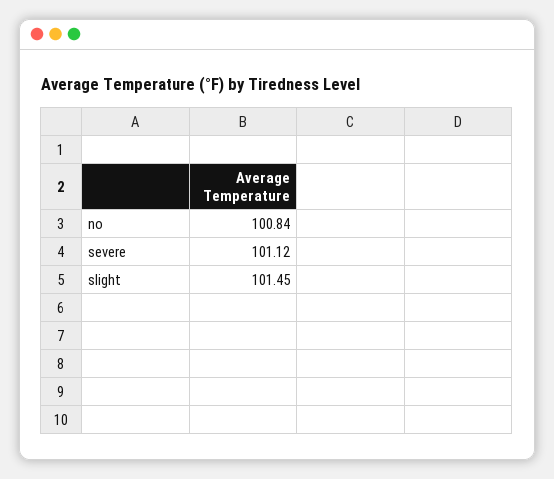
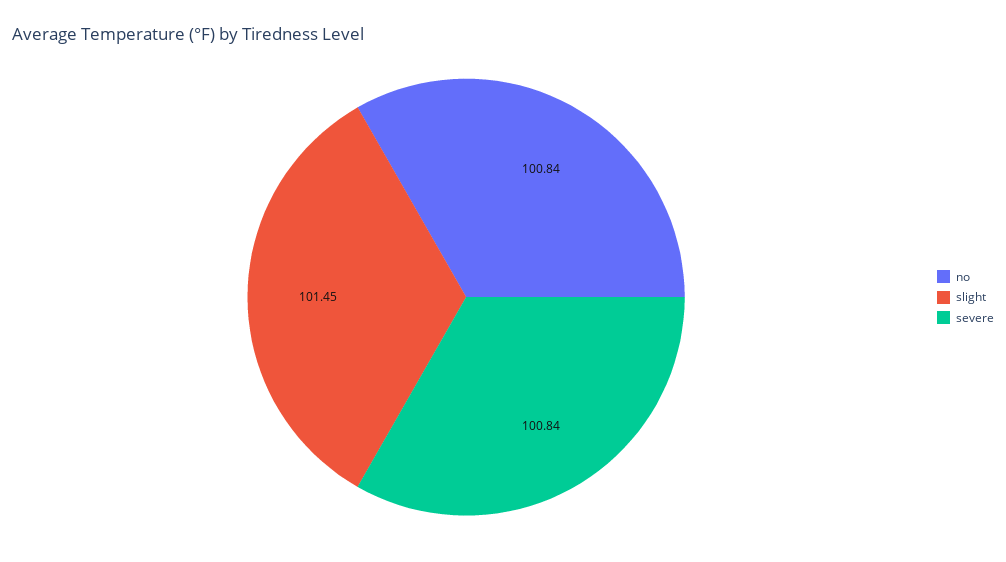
severe: 101.12 -> 100.84

